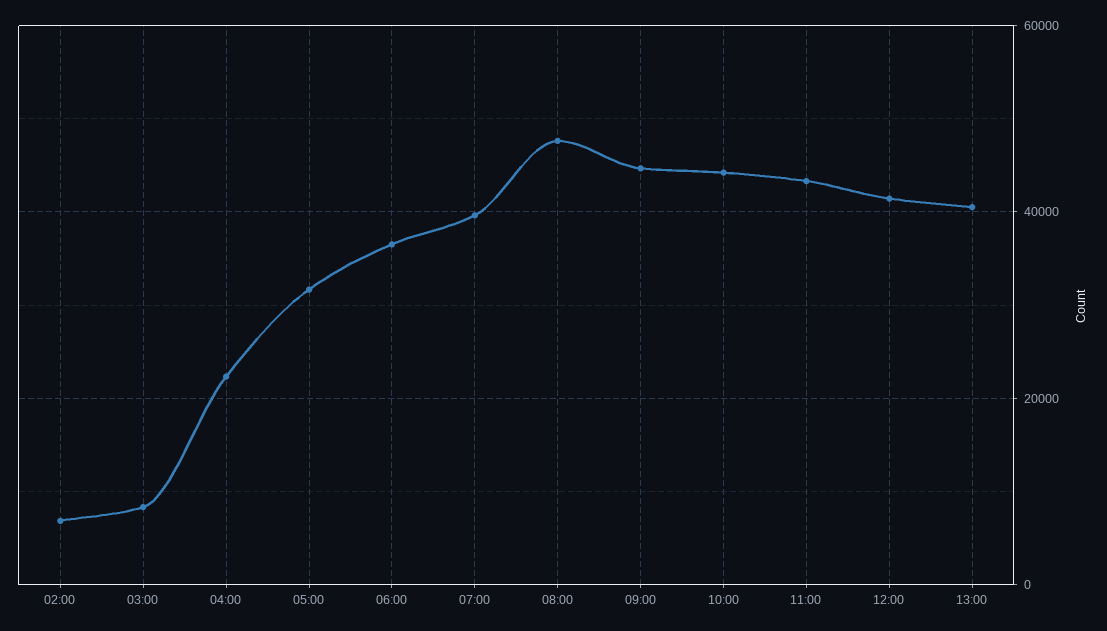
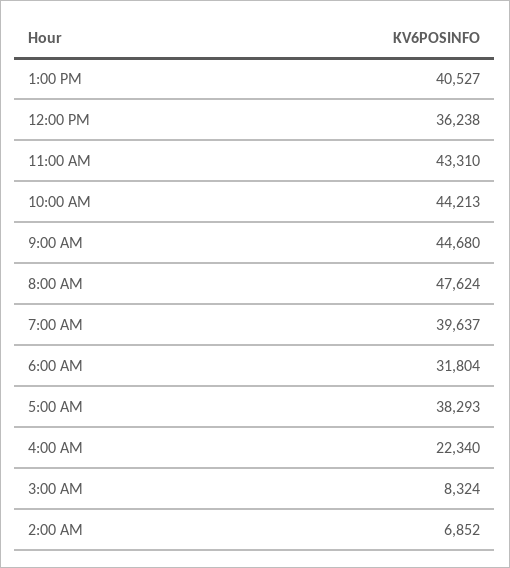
05:00: 32000 -> 38293
06:00: 36000 -> 31804
12:00: 42000 -> 36238

